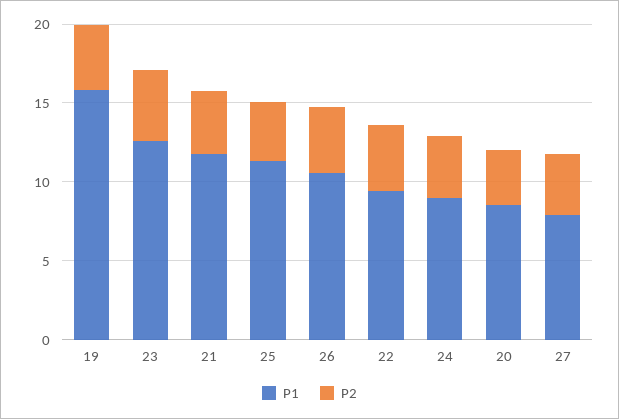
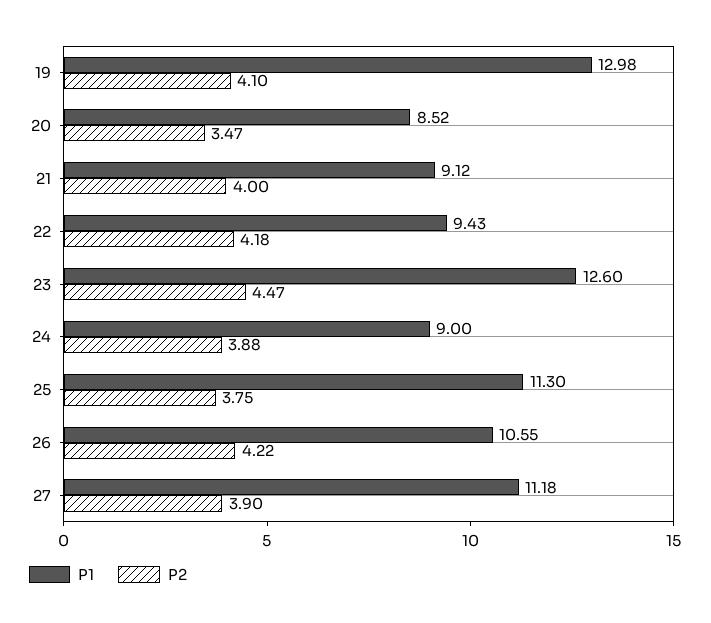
P1, 19: 16 -> 12.98
P1, 21: 12 -> 9.12
P1, 27: 8 -> 11.18

